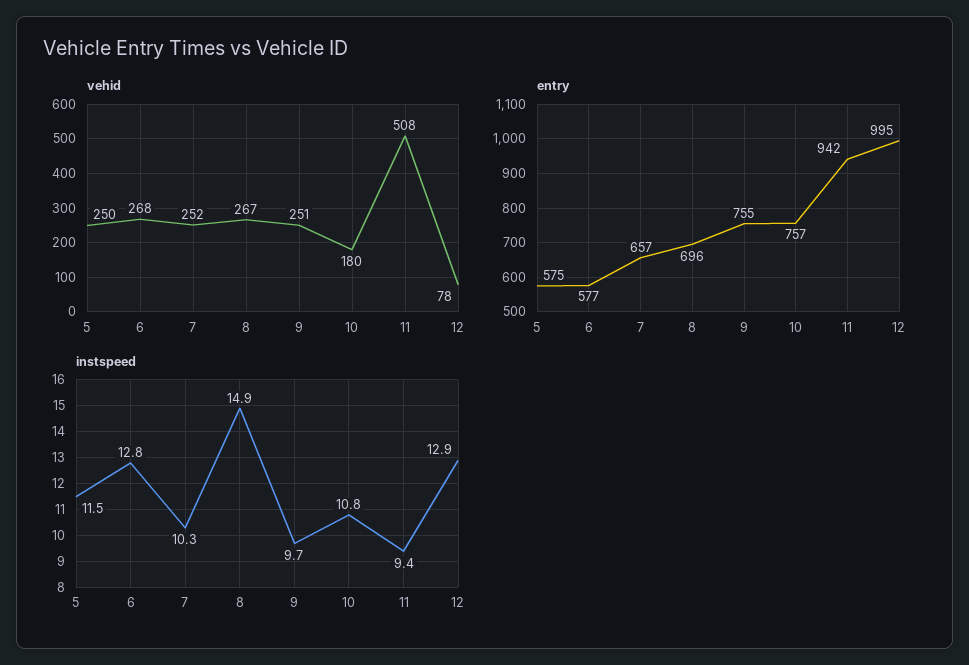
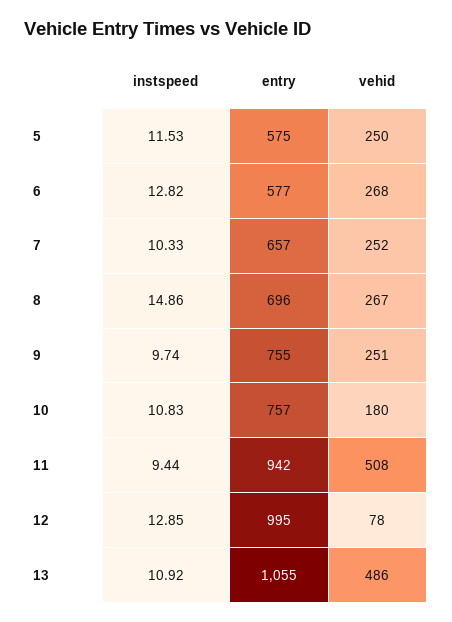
instspeed, 13: none -> 10.92
entry, 13: none -> 1055
vehid, 13: none -> 486

